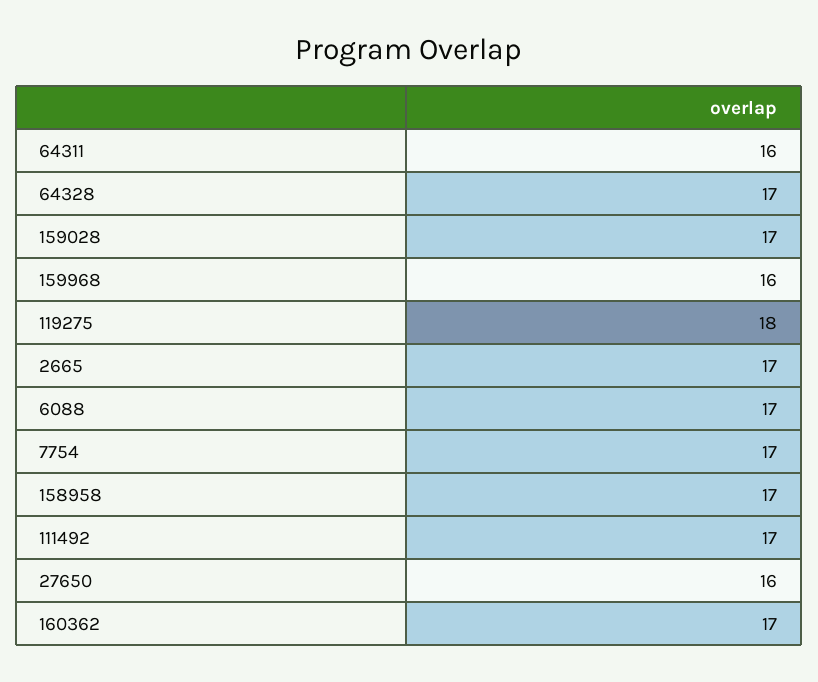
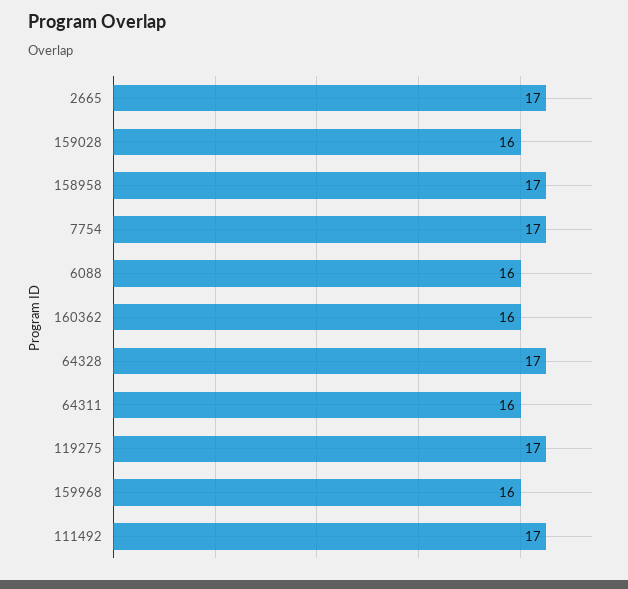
159028: 17 -> 16
119275: 18 -> 17
6088: 17 -> 16
27650: 16 -> none
160362: 17 -> 16

